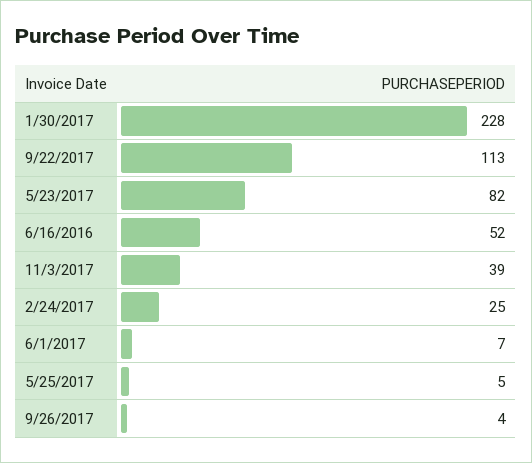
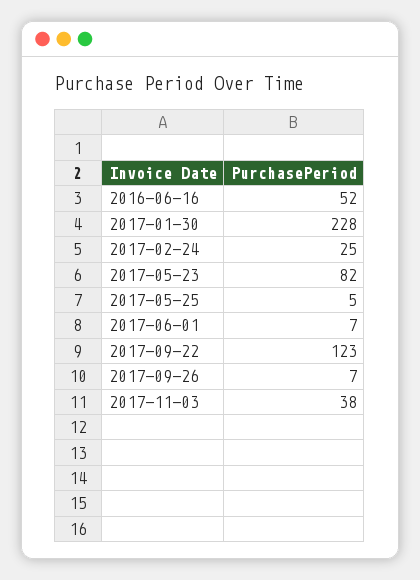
9/22/2017: 113 -> 123
11/3/2017: 39 -> 38
9/26/2017: 4 -> 7

